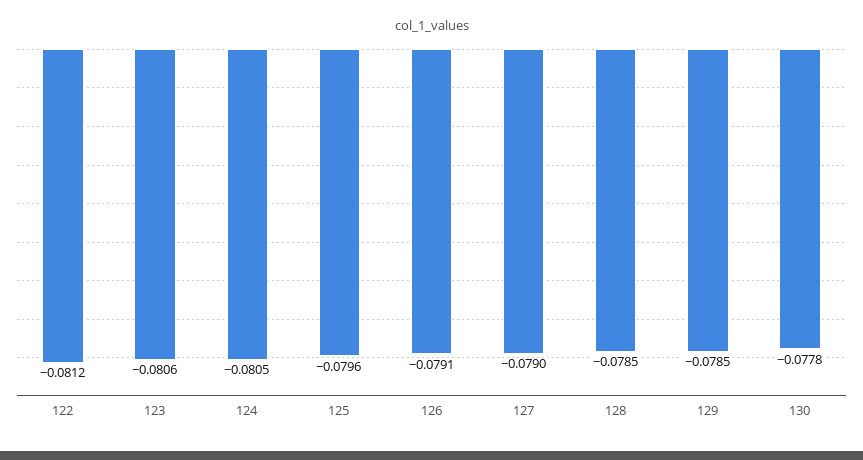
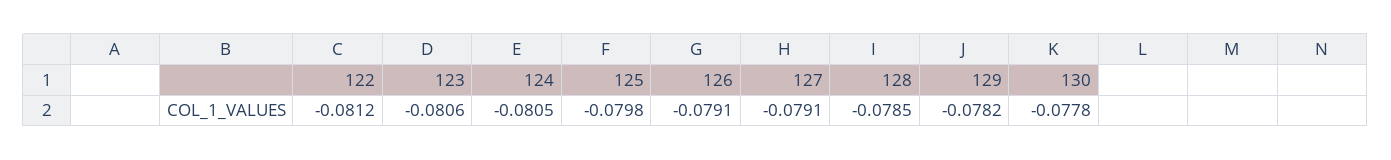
125: -0.0796 -> -0.0798
127: -0.079 -> -0.0791
129: -0.0785 -> -0.0782

